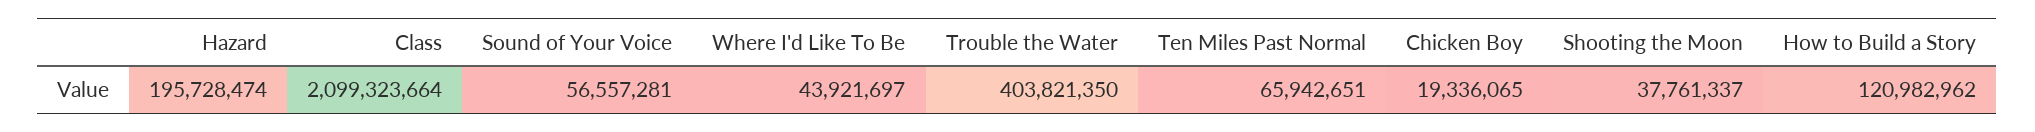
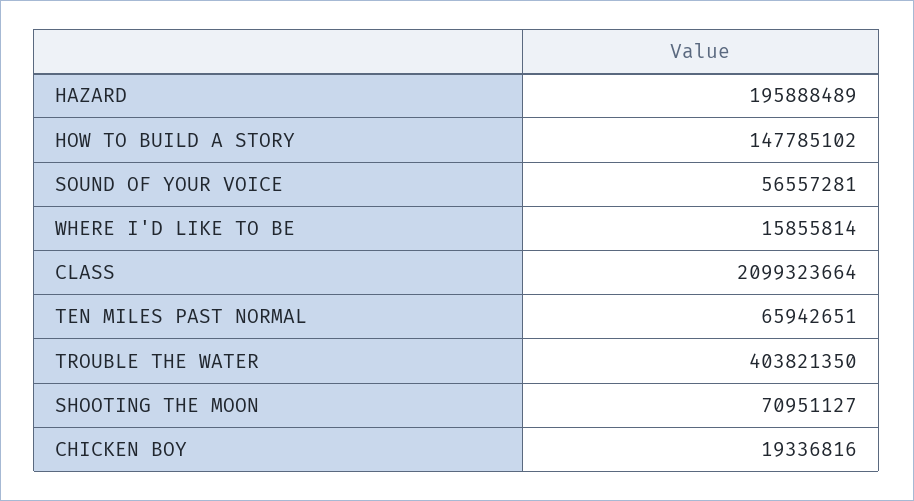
Hazard: 195728474 -> 195888489
Where I'd Like To Be: 43921697 -> 15855814
Chicken Boy: 19336065 -> 19336816
Shooting the Moon: 37761337 -> 70951127
How to Build a Story: 120982962 -> 147785102

